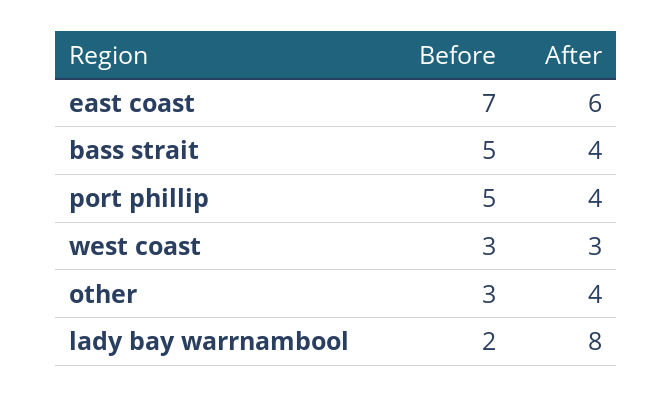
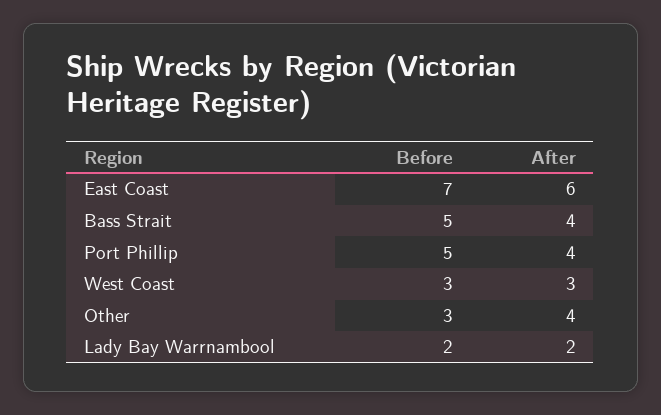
After, lady bay warrnambool: 8 -> 2

